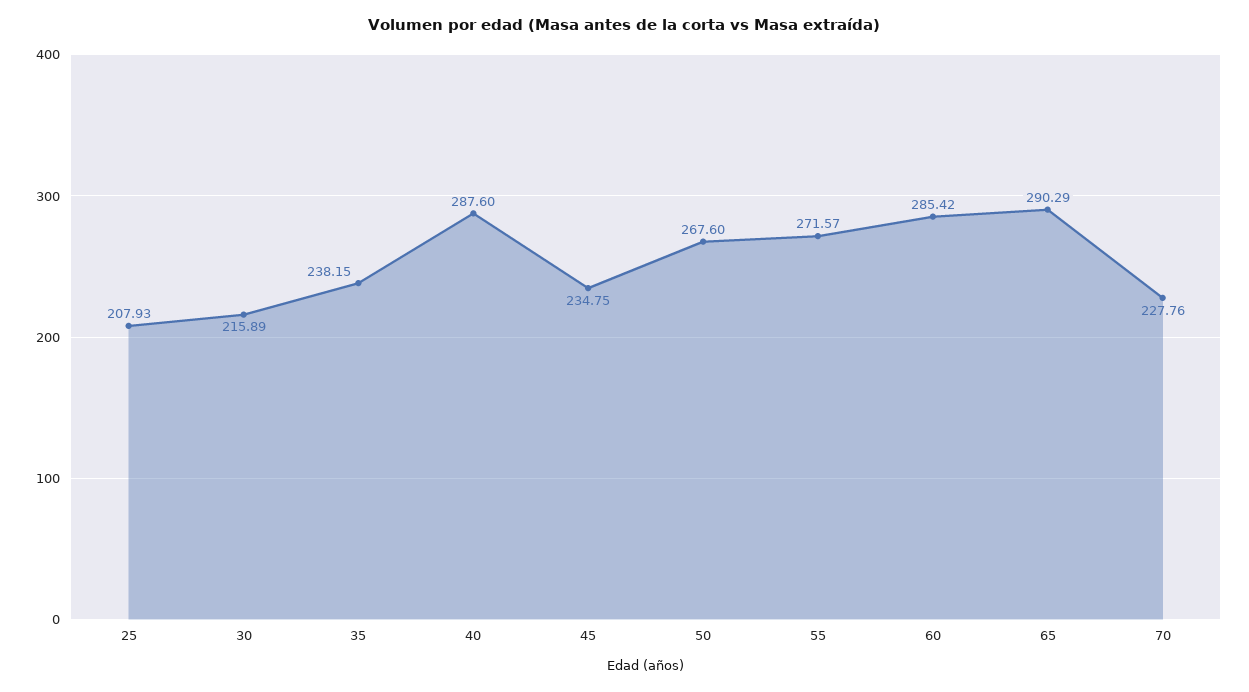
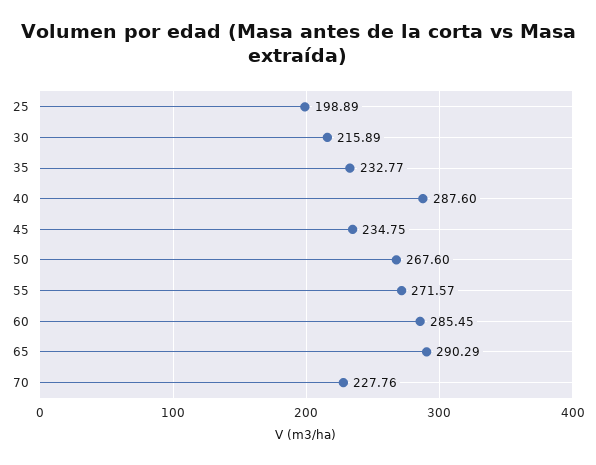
25: 207.93 -> 198.89
35: 238.15 -> 232.77
60: 285.42 -> 285.45

